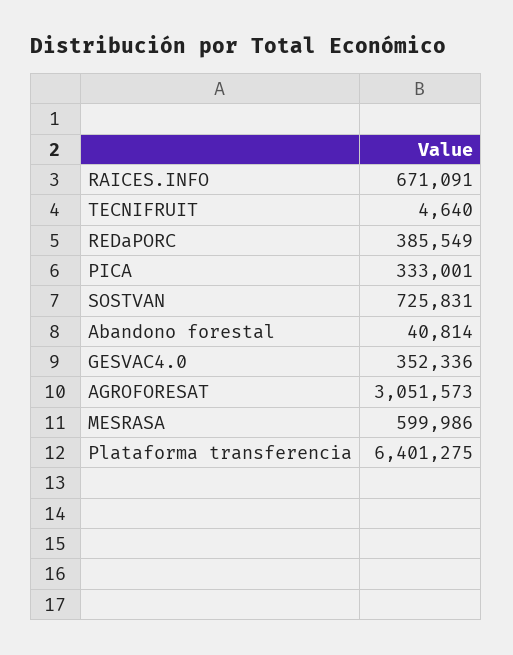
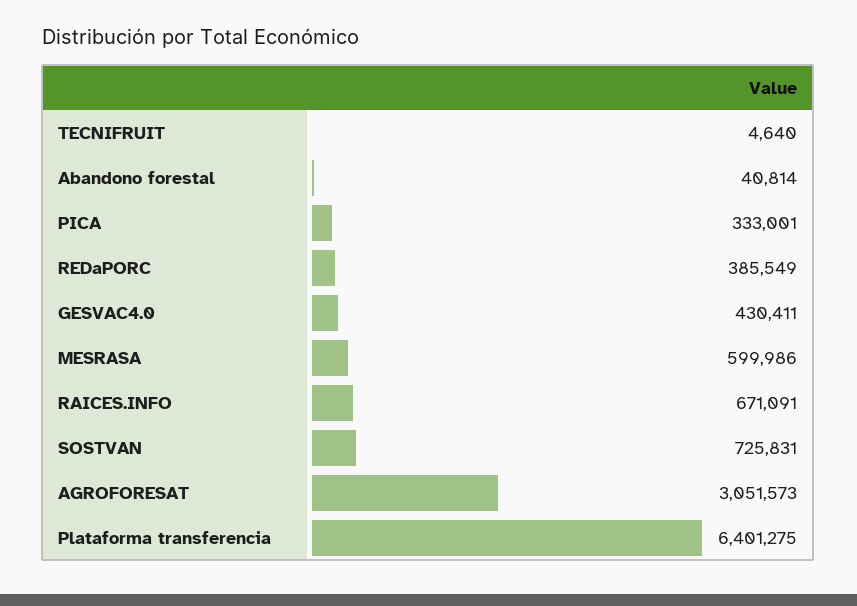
GESVAC4.0: 352336 -> 430411

